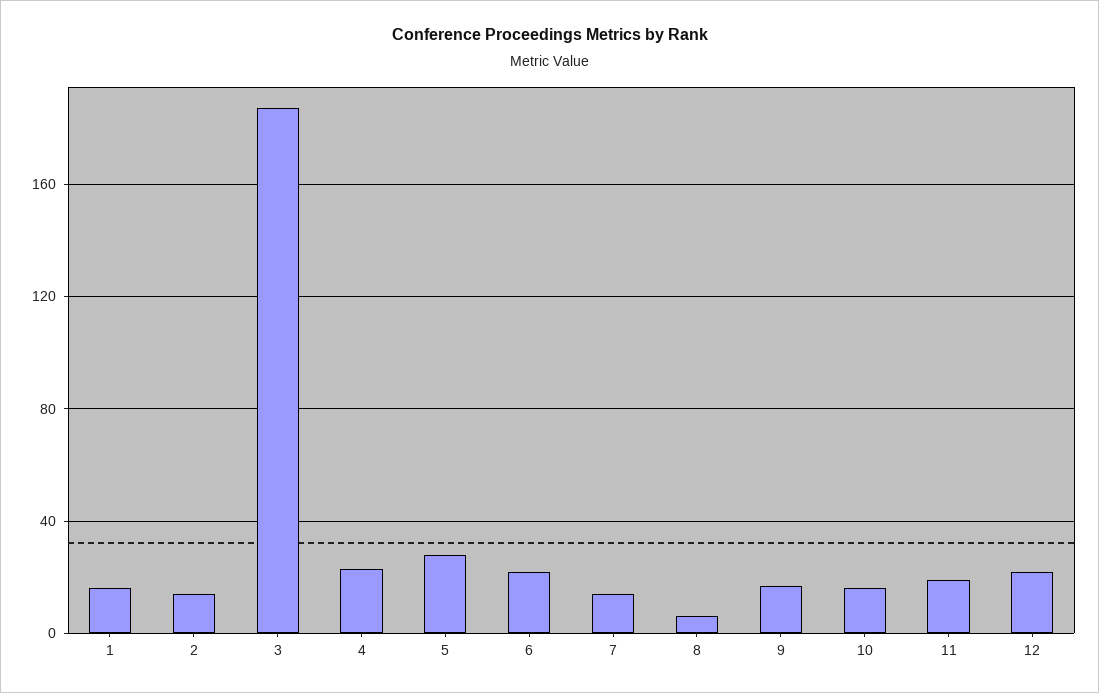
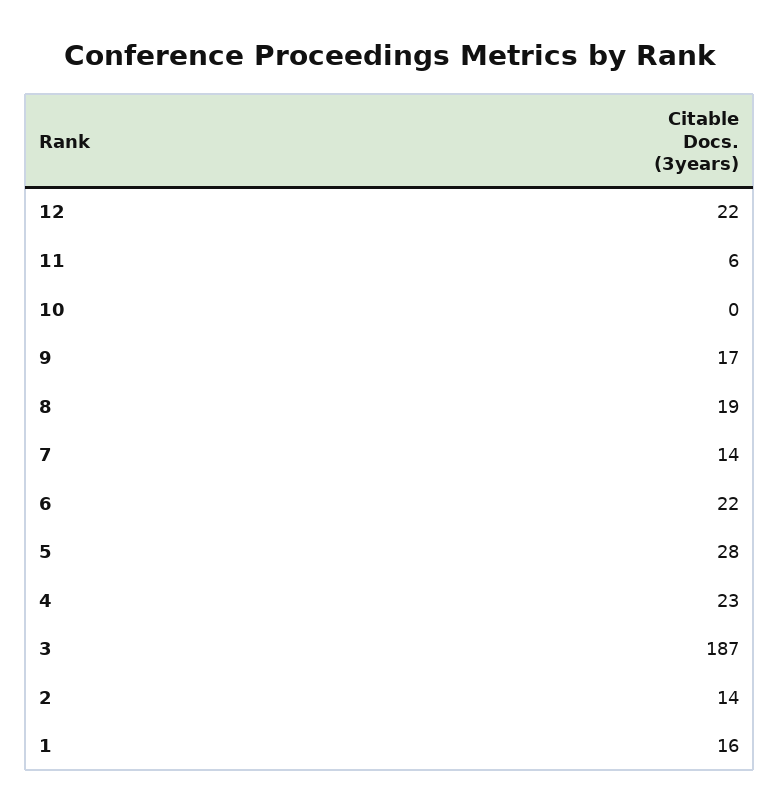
8: 5 -> 19
10: 15 -> 0
11: 20 -> 6

